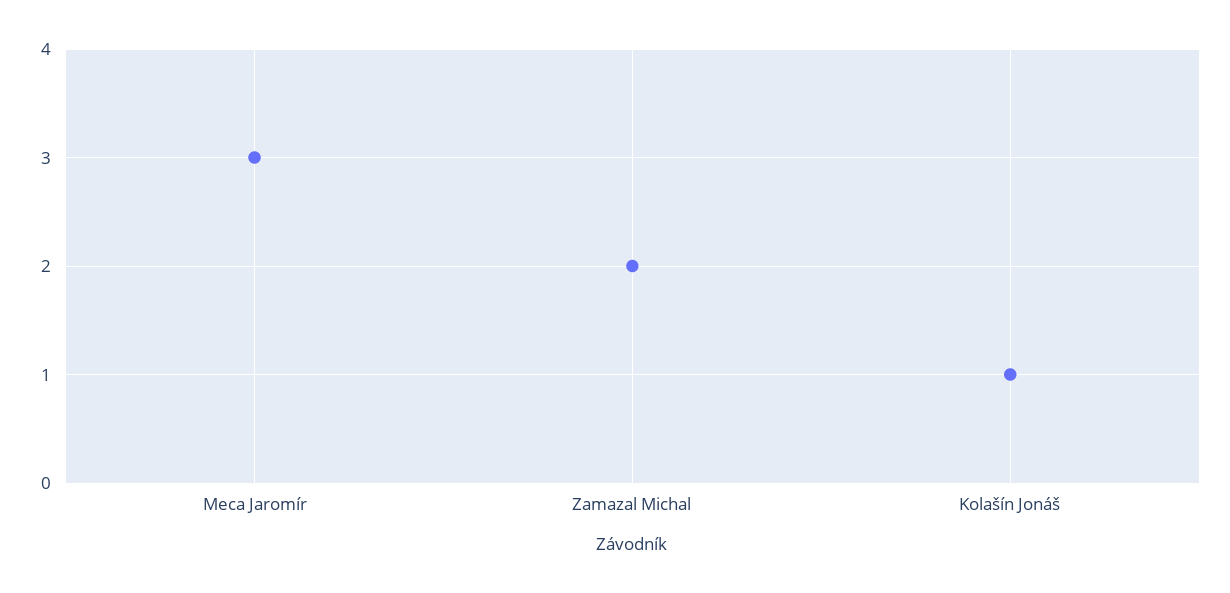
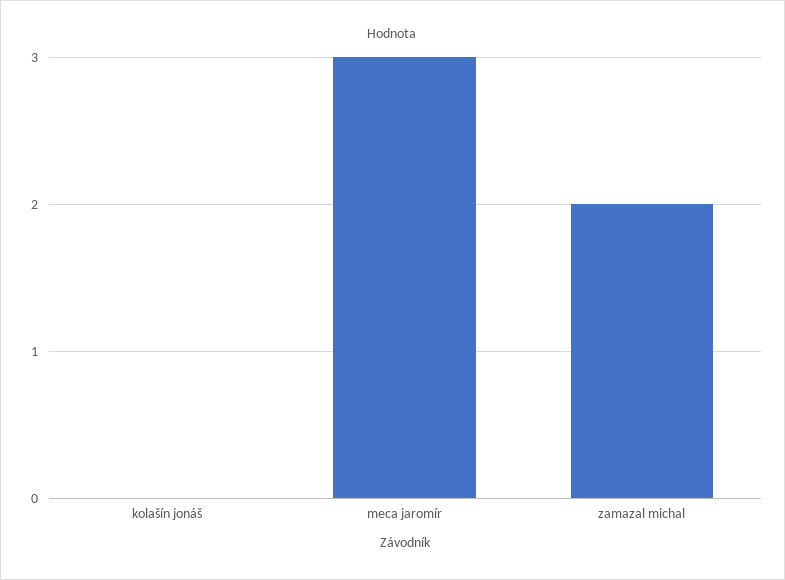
Kolašín Jonáš: 1 -> 0

